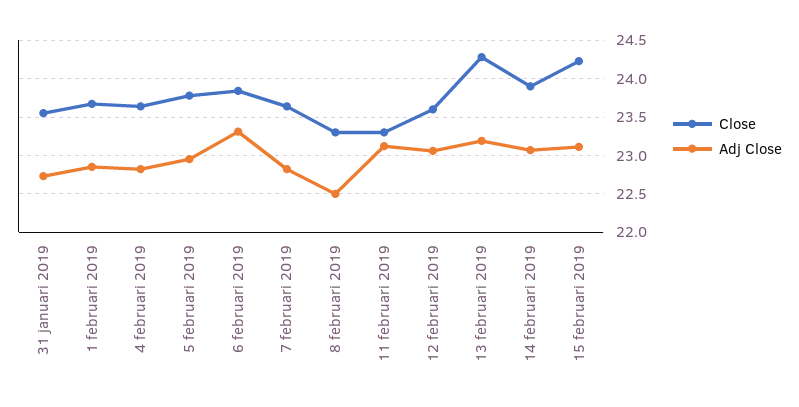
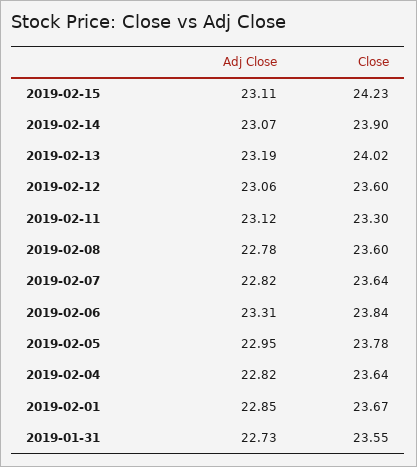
Close, 8 februari 2019: 23.3 -> 23.6
Adj Close, 8 februari 2019: 22.5 -> 22.78
Close, 13 februari 2019: 24.3 -> 24.02

